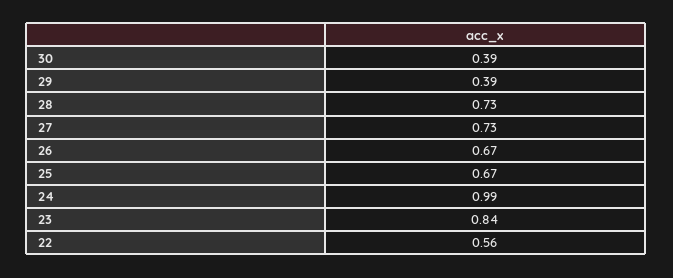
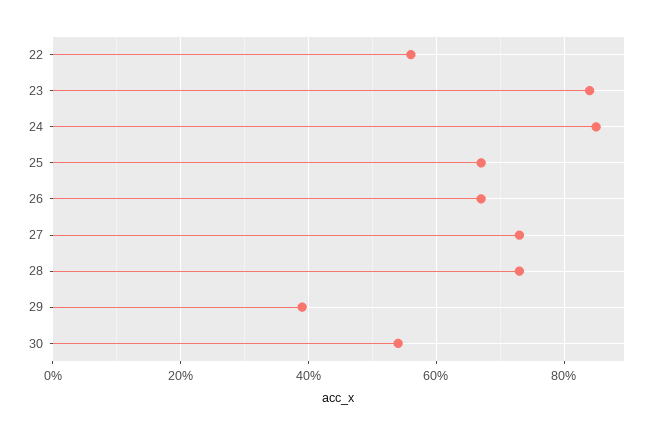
30: 0.39 -> 0.55
24: 0.99 -> 0.85

